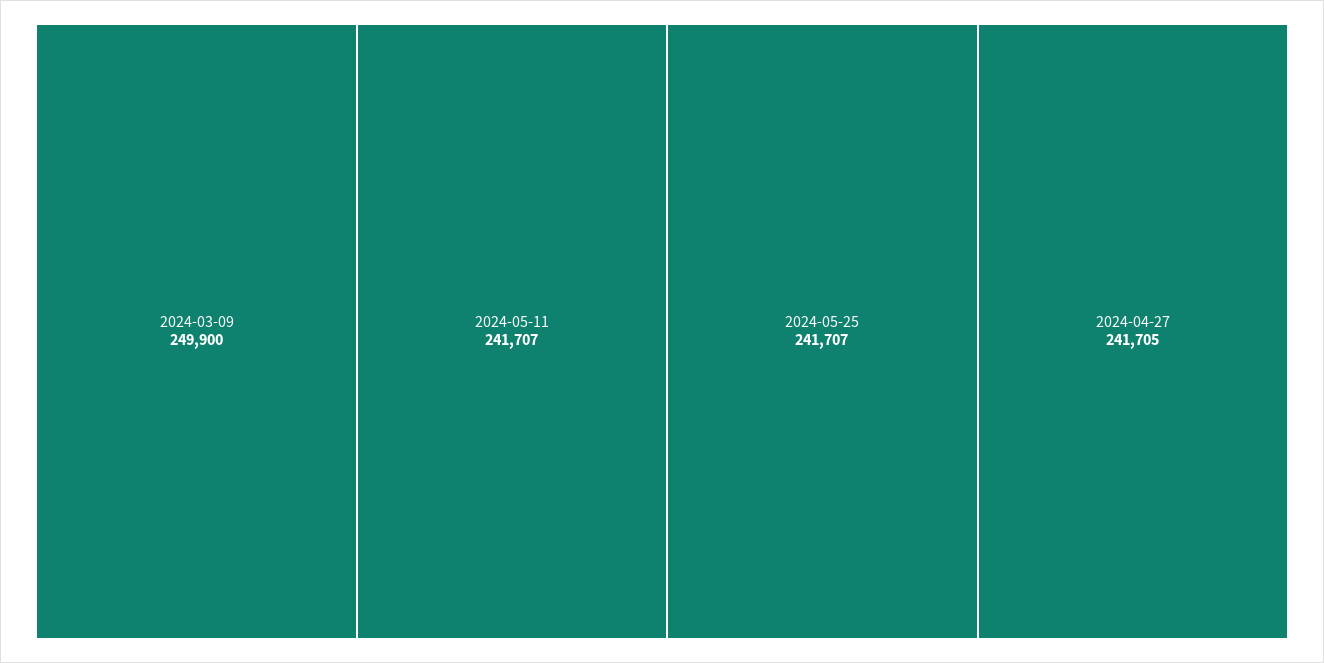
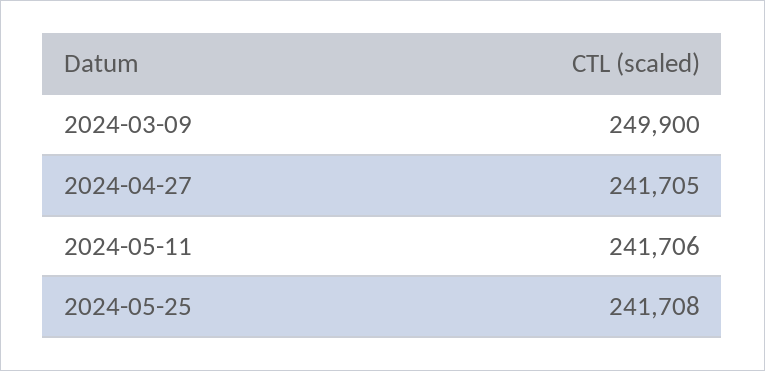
2024-05-11: 241707 -> 241706
2024-05-25: 241707 -> 241708

